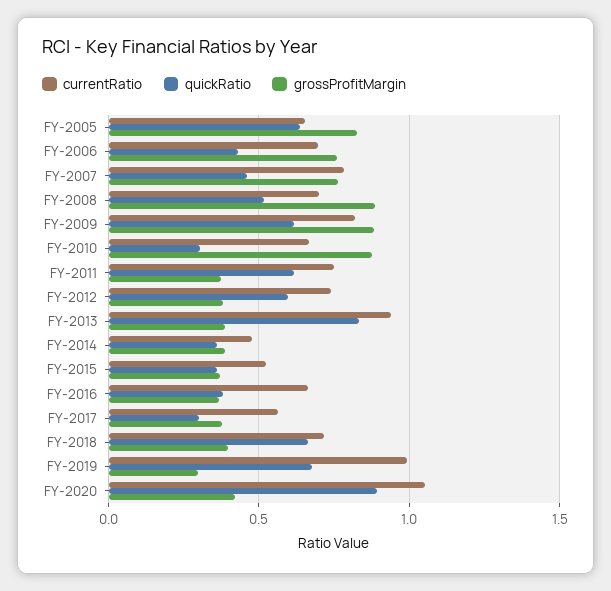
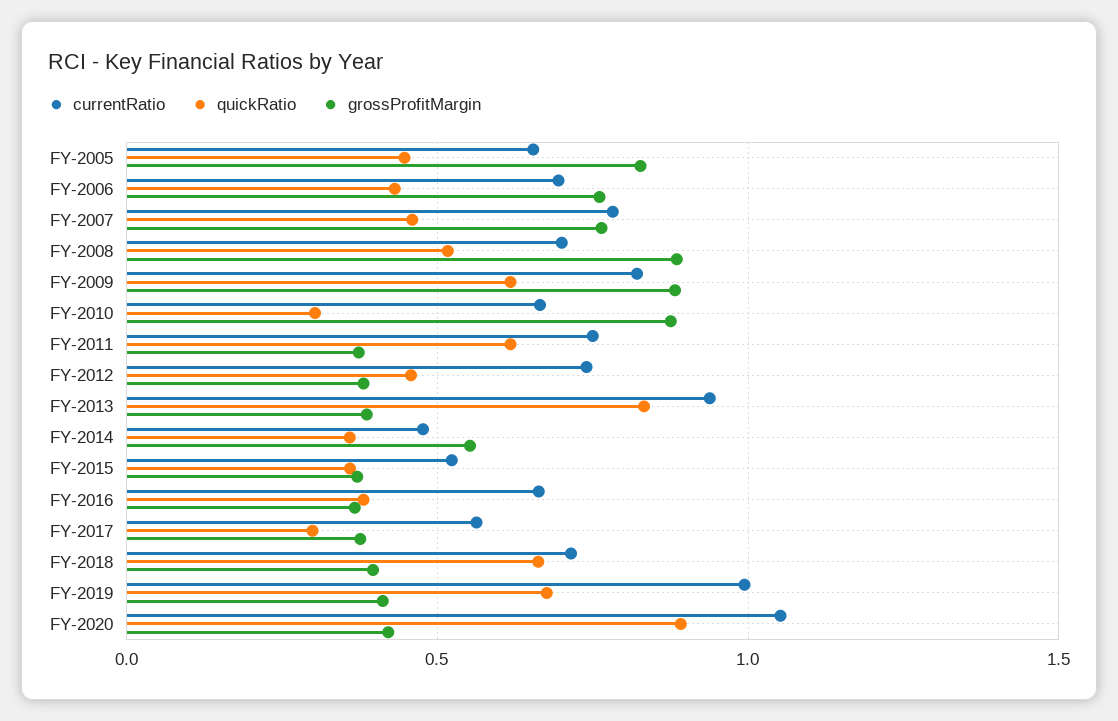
quickRatio, FY-2005: 0.65 -> 0.45
quickRatio, FY-2012: 0.6 -> 0.45
grossProfitMargin, FY-2014: 0.4 -> 0.55
grossProfitMargin, FY-2019: 0.3 -> 0.4

